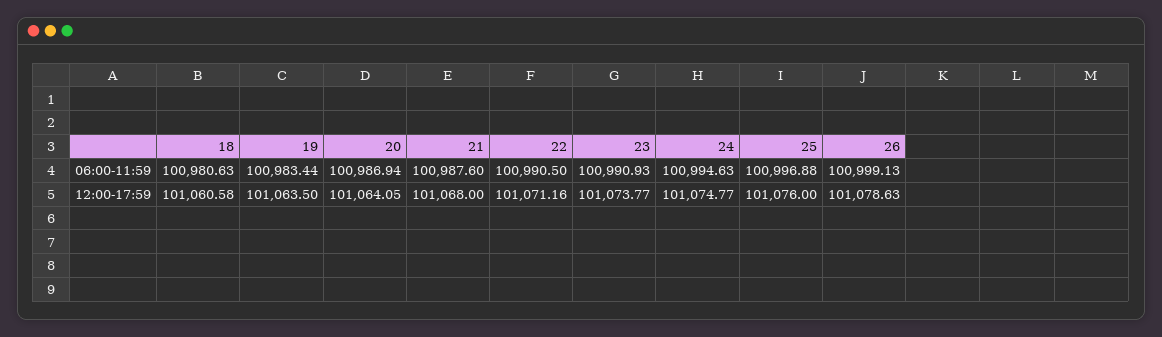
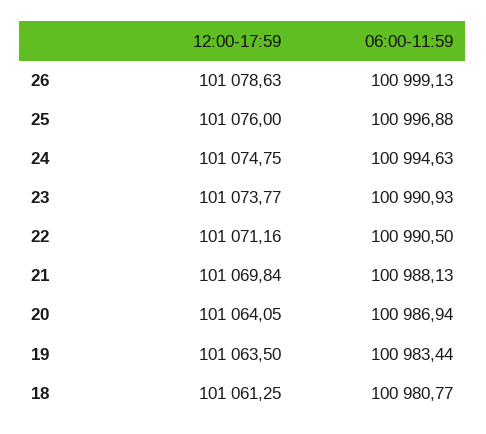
18, 06:00-11:59: 100980.63 -> 100980.77
21, 06:00-11:59: 100987.6 -> 100988.13
18, 12:00-17:59: 101060.58 -> 101061.25
21, 12:00-17:59: 101068 -> 101069.84
24, 12:00-17:59: 101074.77 -> 101074.75

